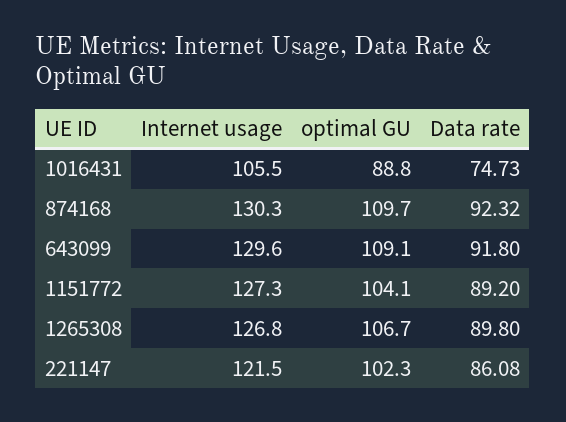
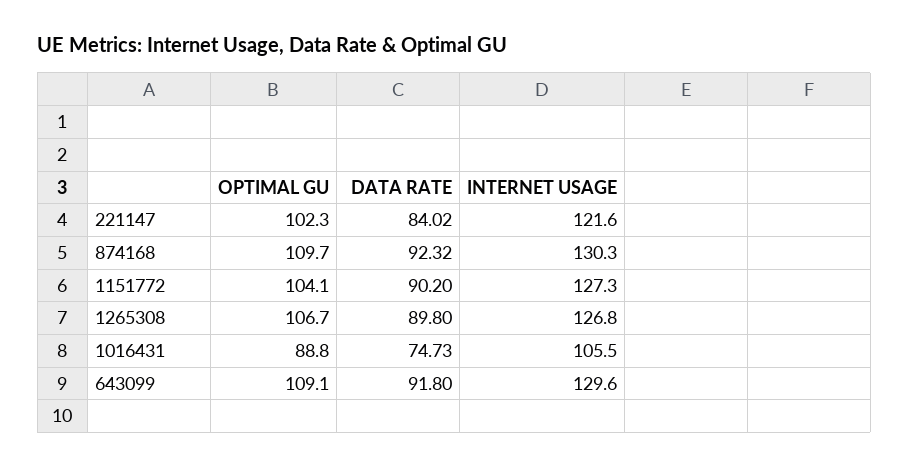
Data rate, 1151772: 89.2 -> 90.2
Internet usage, 221147: 121.5 -> 121.6
Data rate, 221147: 86.08 -> 84.02

